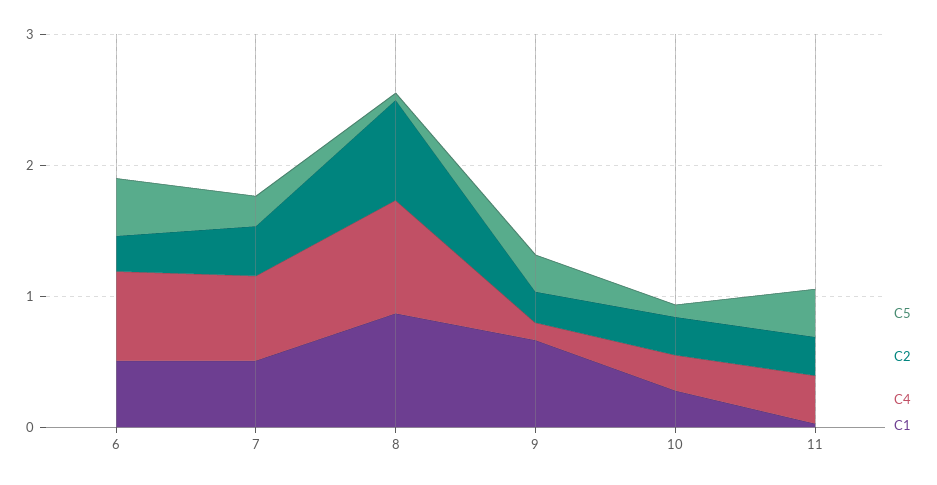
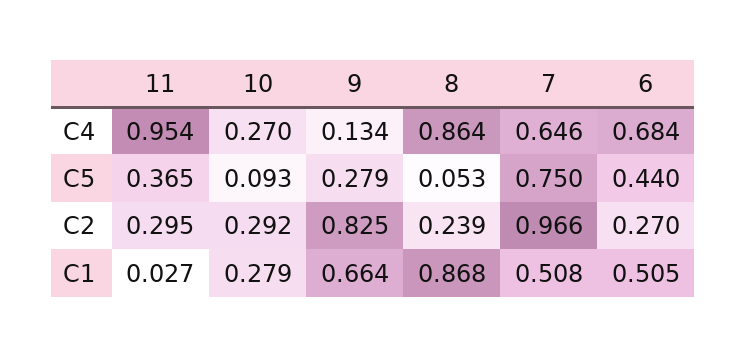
C5, 7: 0.2 -> 0.75
C2, 7: 0.4 -> 0.966
C2, 8: 0.8 -> 0.239
C2, 9: 0.2 -> 0.825
C4, 11: 0.4 -> 0.954

